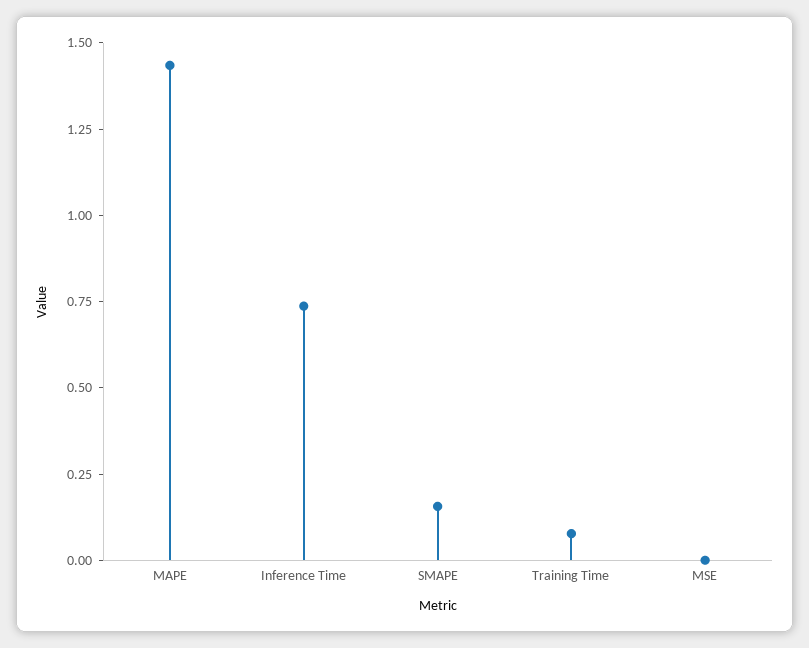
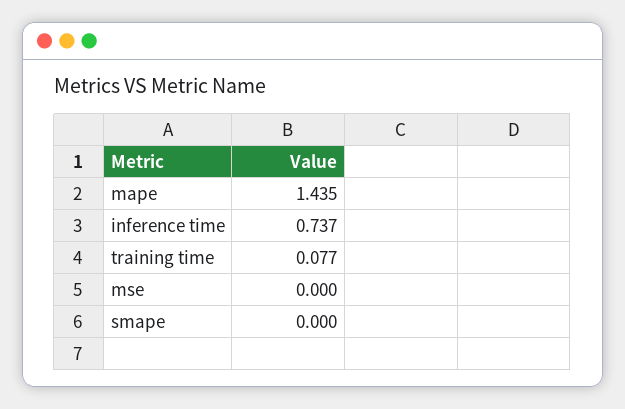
SMAPE: 0.15 -> 0

